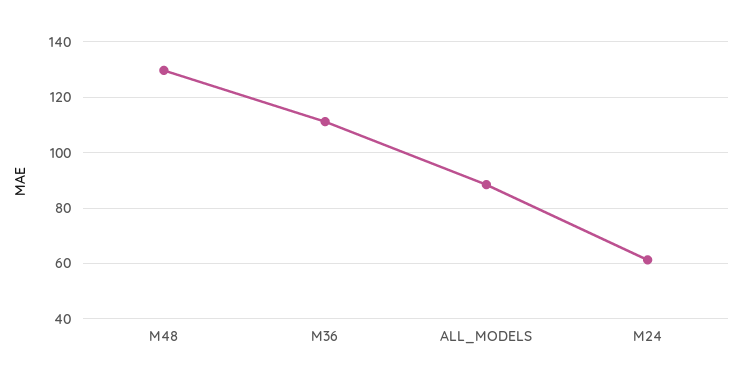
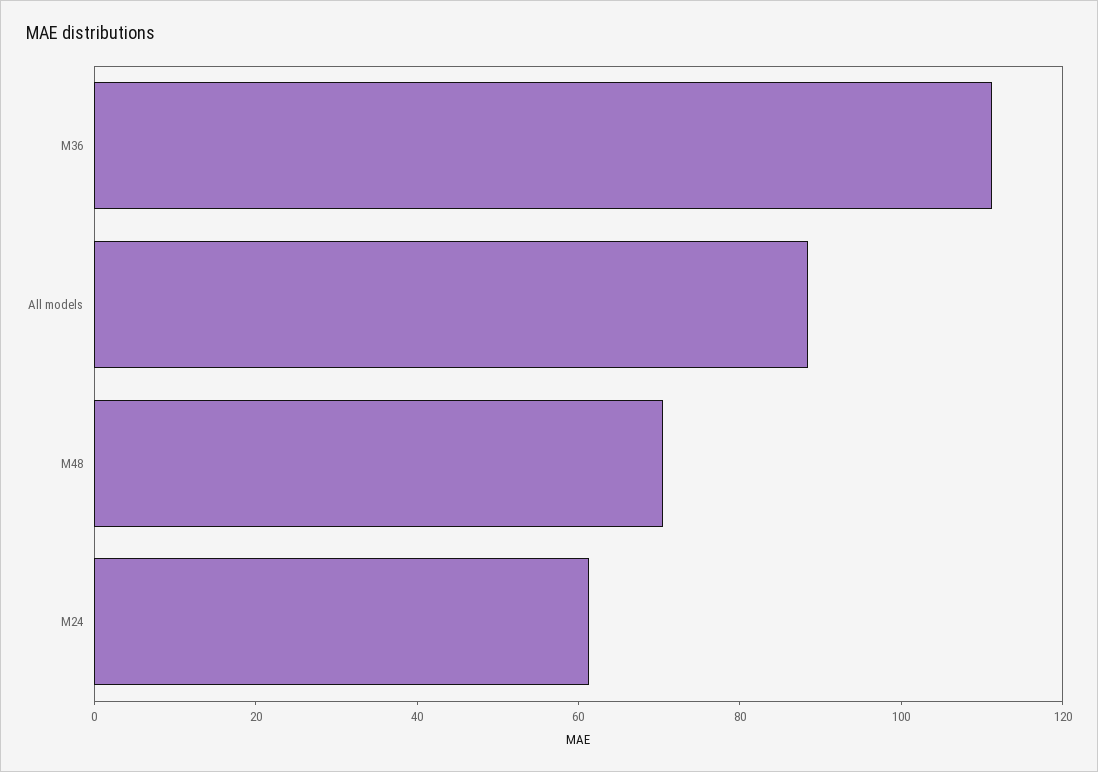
M48: 130 -> 70

